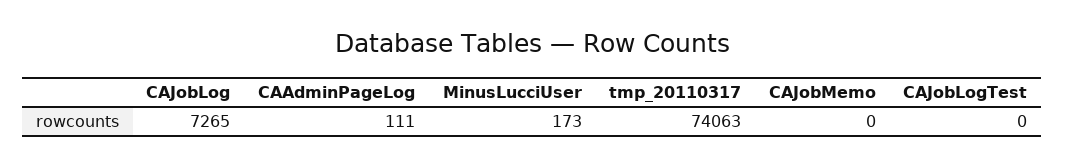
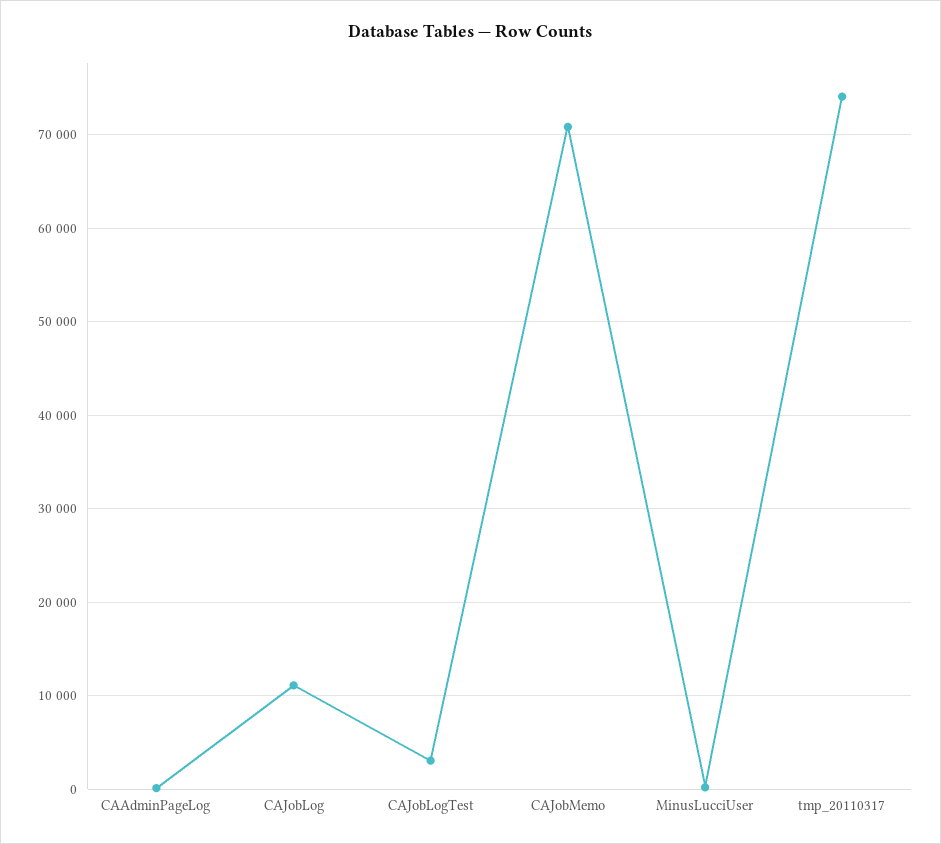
CAJobLog: 7265 -> 11000
CAJobMemo: 0 -> 71000
CAJobLogTest: 0 -> 3000

